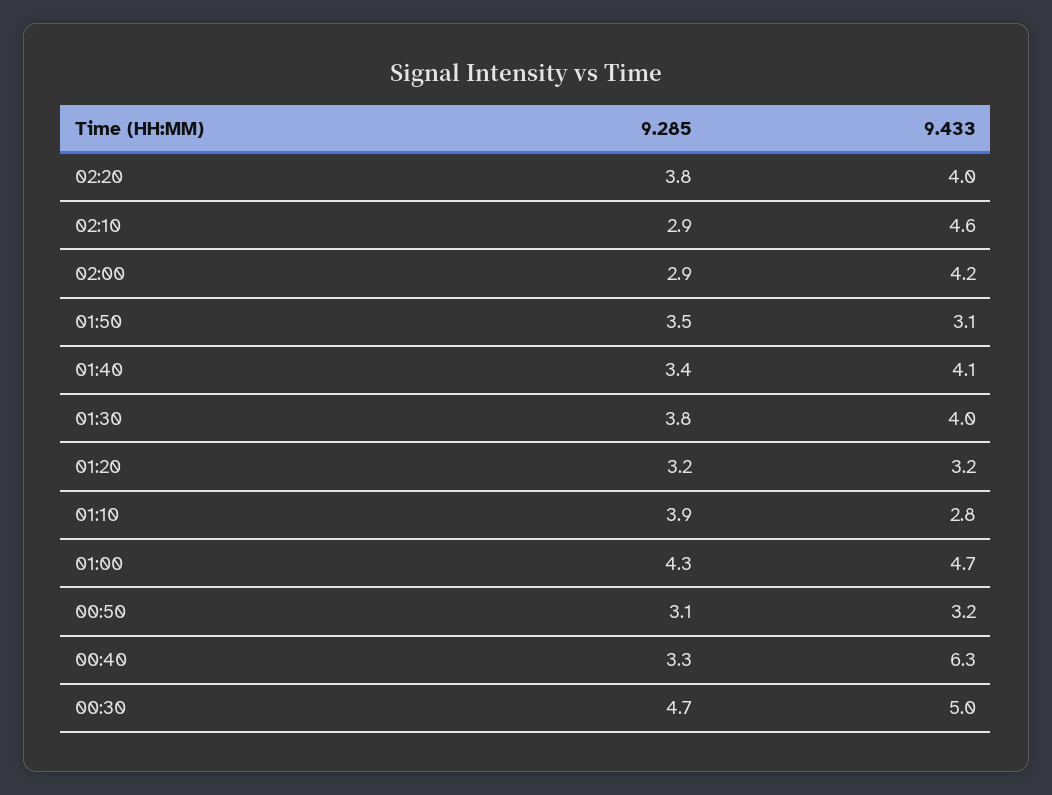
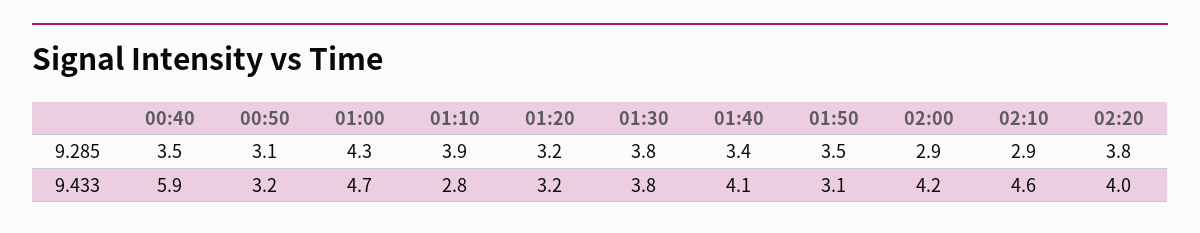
9.433, 01:30: 4 -> 3.8
9.285, 00:40: 3.3 -> 3.5
9.433, 00:40: 6.3 -> 5.9
9.285, 00:30: 4.7 -> none
9.433, 00:30: 5 -> none

